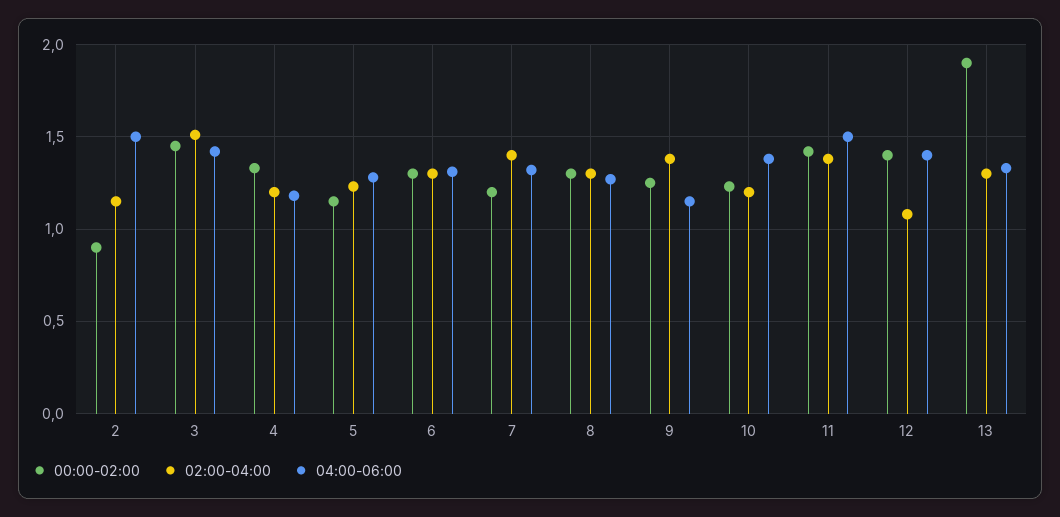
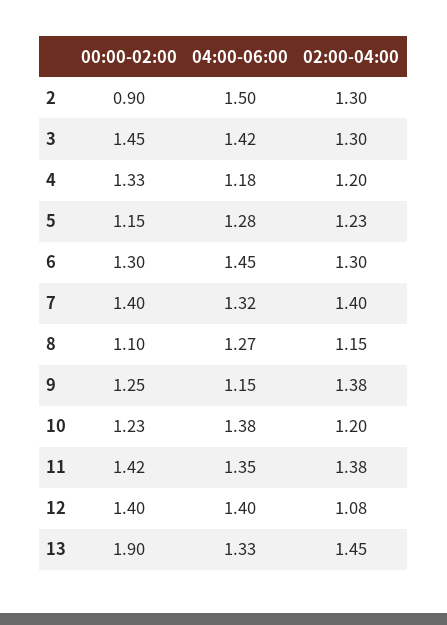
02:00-04:00, 2: 1.15 -> 1.3
02:00-04:00, 3: 1.5 -> 1.3
04:00-06:00, 6: 1.3 -> 1.45
00:00-02:00, 7: 1.2 -> 1.4
00:00-02:00, 8: 1.3 -> 1.1
02:00-04:00, 8: 1.3 -> 1.15
04:00-06:00, 11: 1.5 -> 1.35
02:00-04:00, 13: 1.3 -> 1.45

